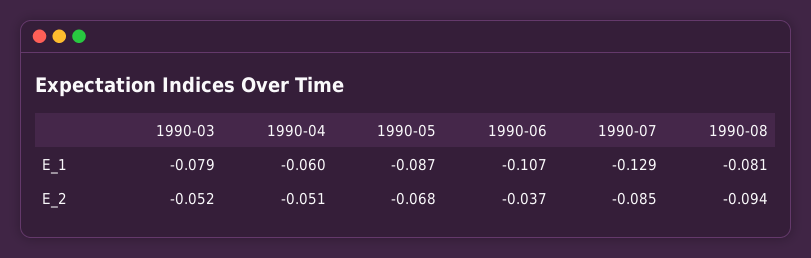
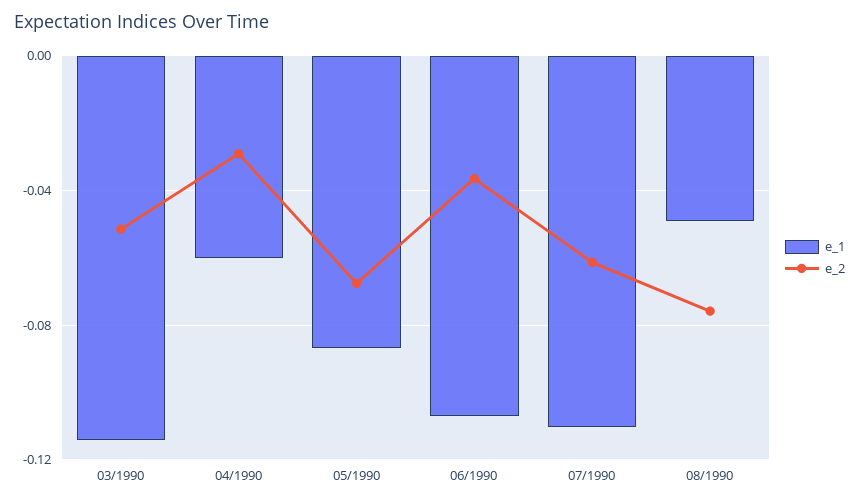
E_1, 1990-03: -0.079 -> -0.115
E_1, 1990-07: -0.129 -> -0.11
E_1, 1990-08: -0.081 -> -0.05
E_2, 1990-04: -0.051 -> -0.03
E_2, 1990-07: -0.085 -> -0.06
E_2, 1990-08: -0.094 -> -0.075

